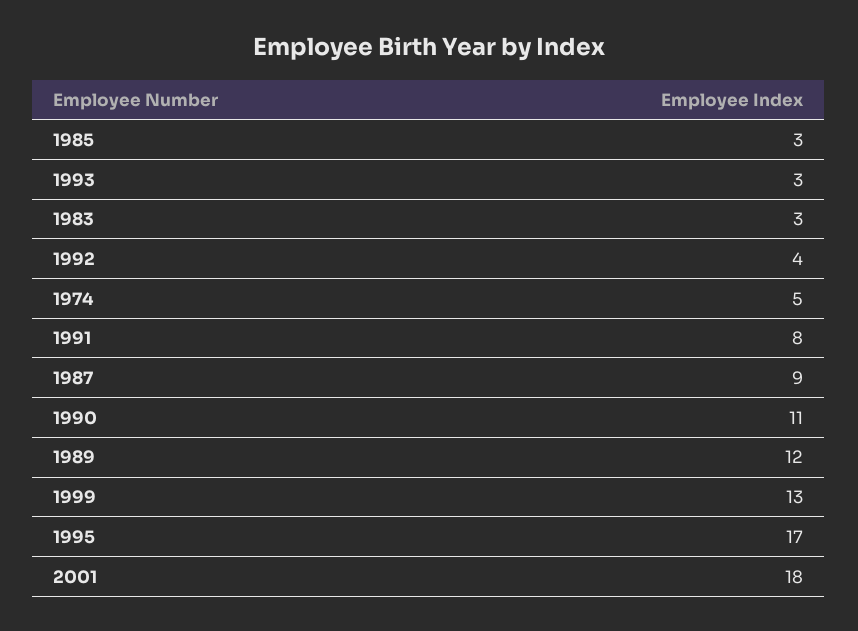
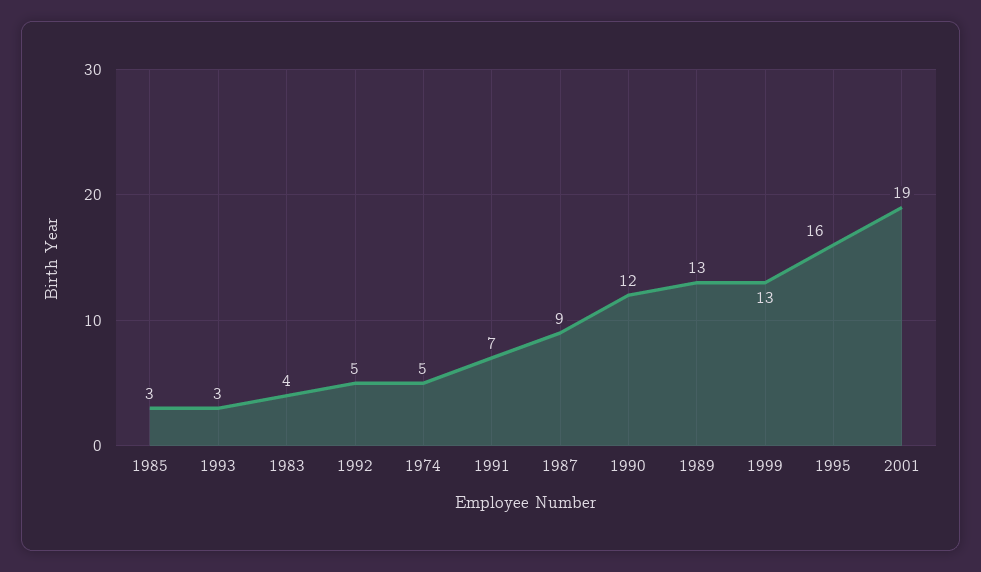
1983: 3 -> 4
1992: 4 -> 5
1991: 8 -> 7
1990: 11 -> 12
1989: 12 -> 13
1995: 17 -> 16
2001: 18 -> 19

